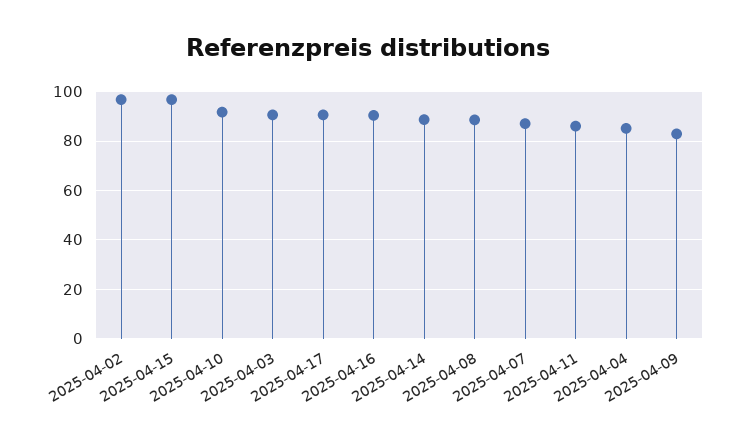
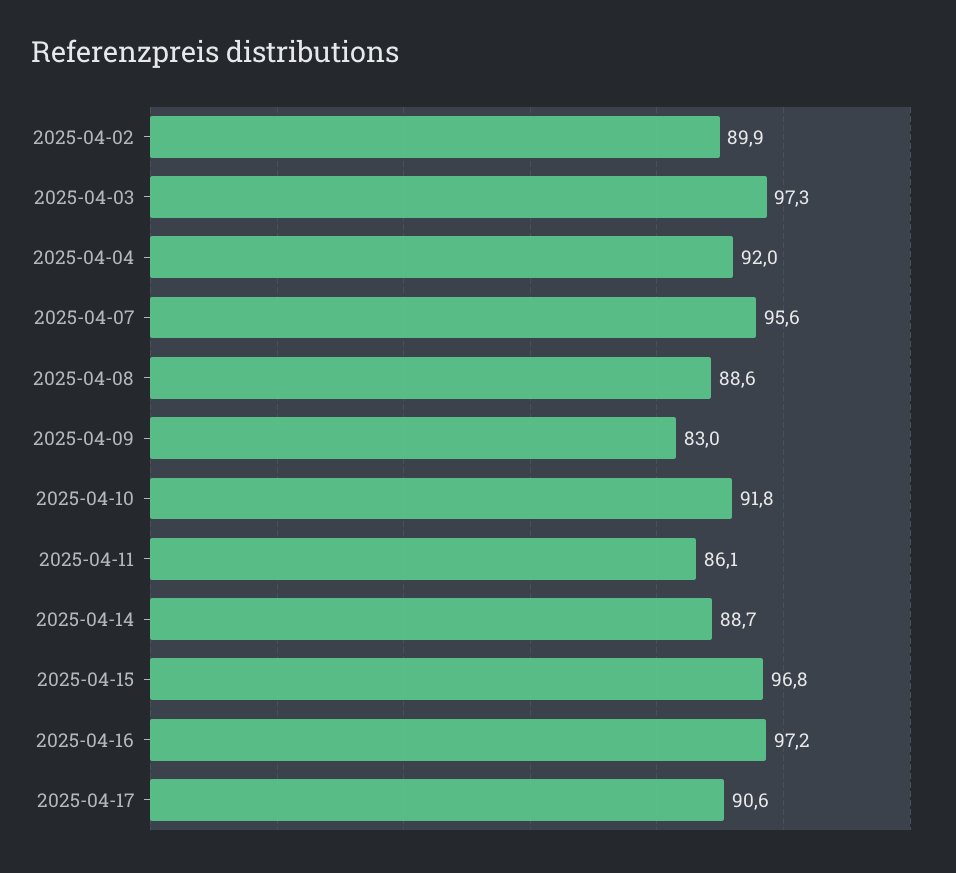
2025-04-02: 97.5 -> 89.9
2025-04-03: 90 -> 97.3
2025-04-16: 90 -> 97.2
2025-04-07: 87.5 -> 95.6
2025-04-04: 85 -> 92

